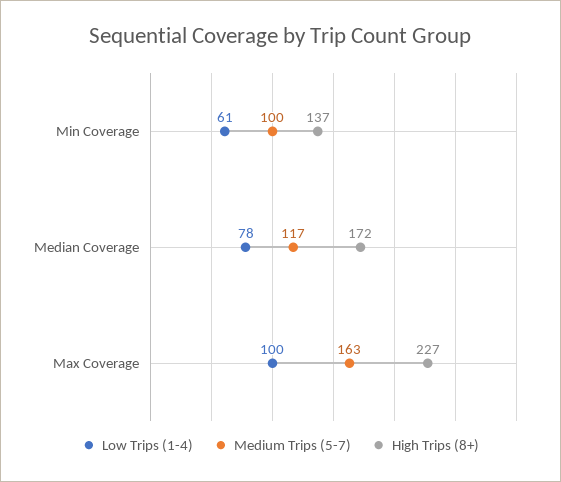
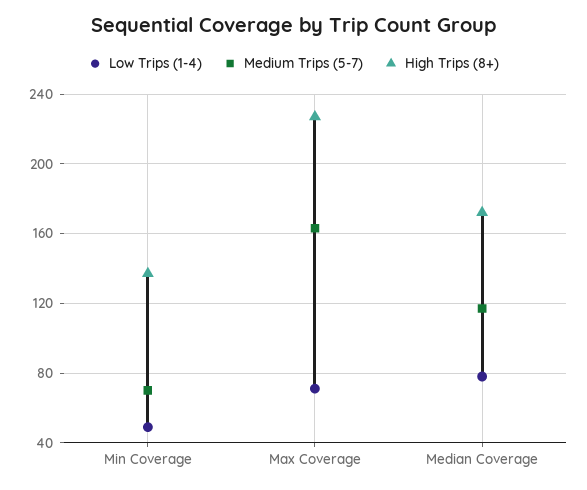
Low Trips (1-4), Min Coverage: 61 -> 50
Medium Trips (5-7), Min Coverage: 100 -> 70
Low Trips (1-4), Max Coverage: 100 -> 70

